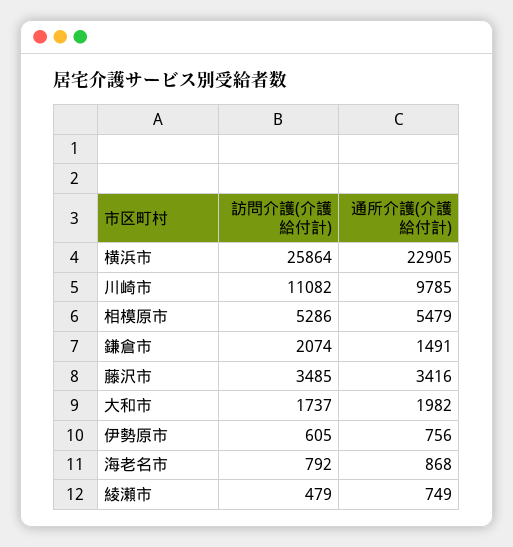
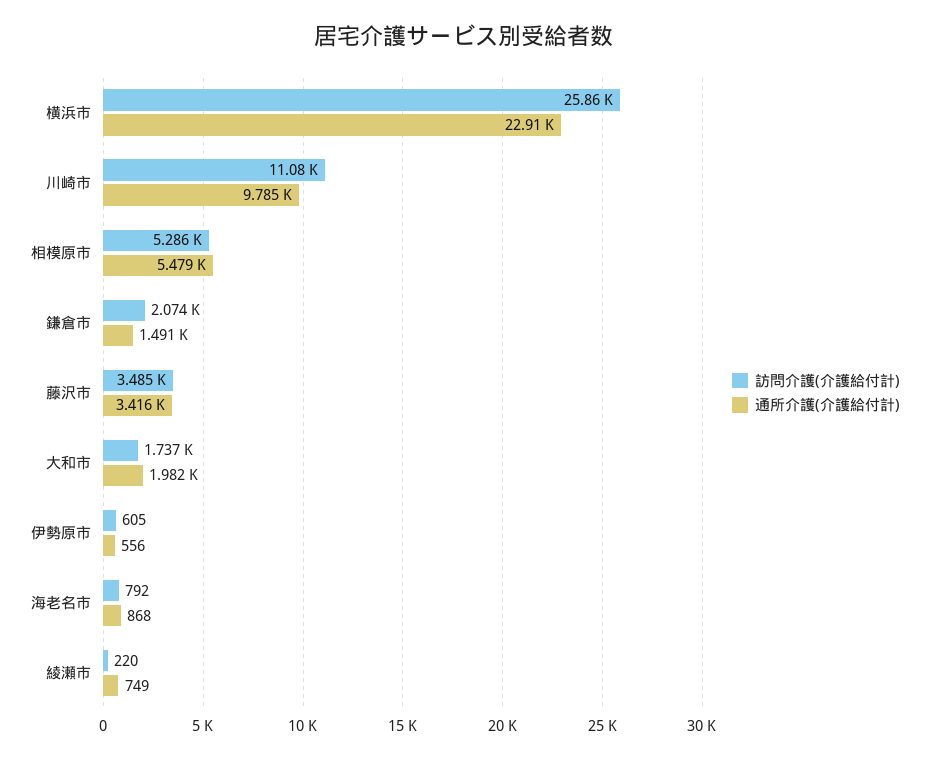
通所介護(介護給付計), 伊勢原市: 756 -> 556
訪問介護(介護給付計), 綾瀬市: 479 -> 220

